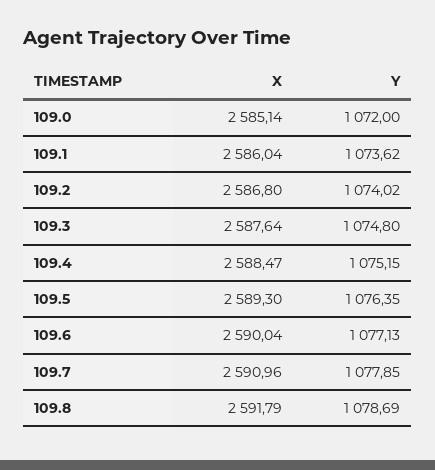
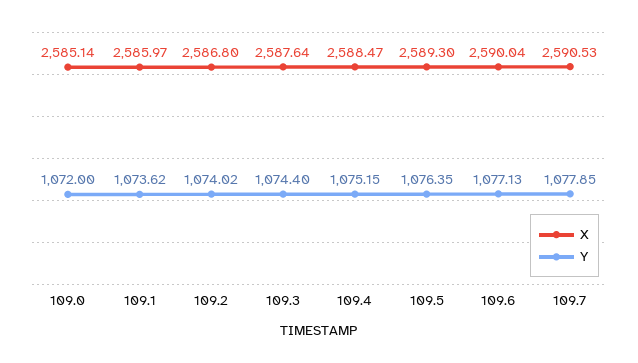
X, 109.1: 2586.04 -> 2585.97
Y, 109.3: 1074.8 -> 1074.4
X, 109.7: 2590.96 -> 2590.53
X, 109.8: 2591.79 -> none
Y, 109.8: 1078.69 -> none

